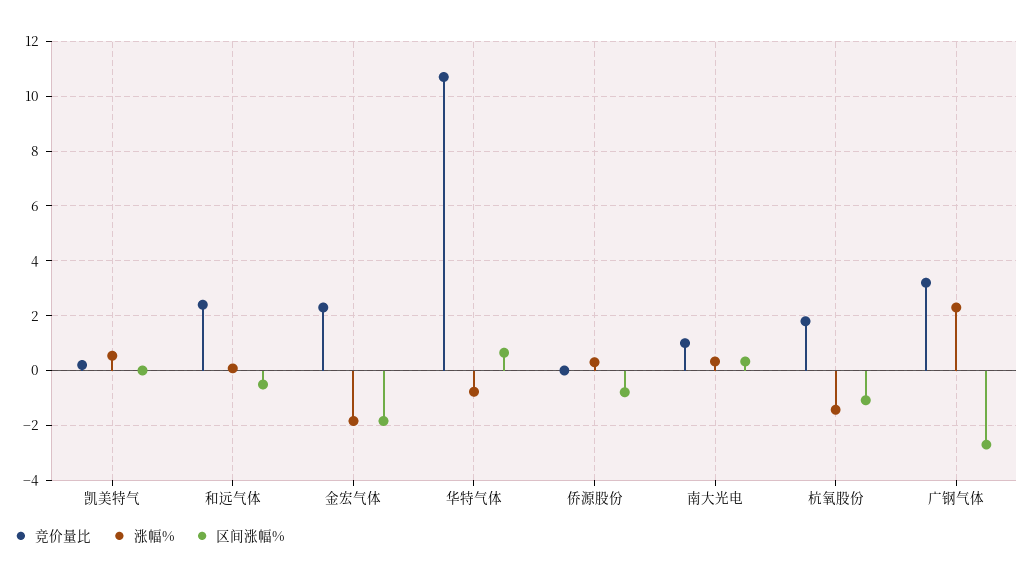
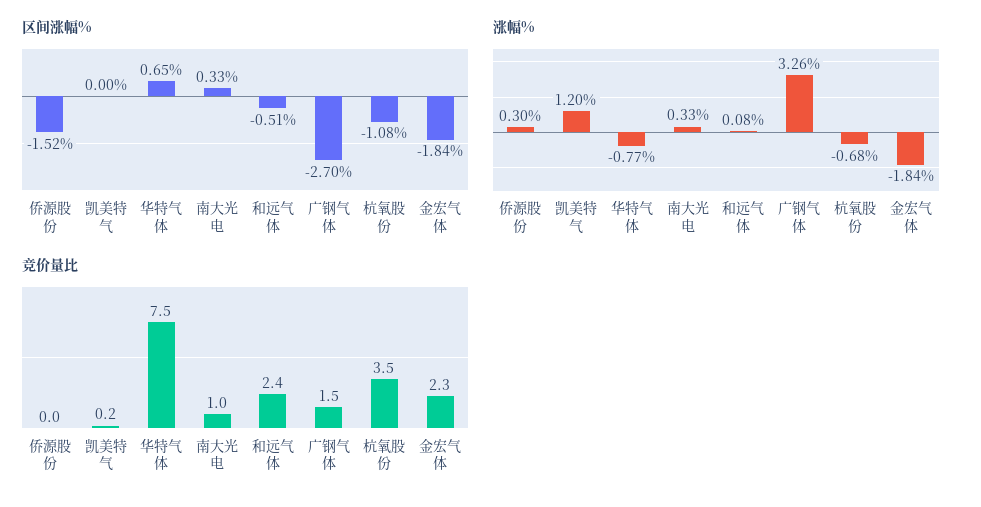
涨幅%, 凯美特气: 0.5 -> 1.2
竞价量比, 华特气体: 10.75 -> 7.5
区间涨幅%, 侨源股份: -0.75 -> -1.52
竞价量比, 杭氧股份: 1.75 -> 3.5
涨幅%, 杭氧股份: -1.5 -> -0.68
竞价量比, 广钢气体: 3.25 -> 1.5
涨幅%, 广钢气体: 2.25 -> 3.26

